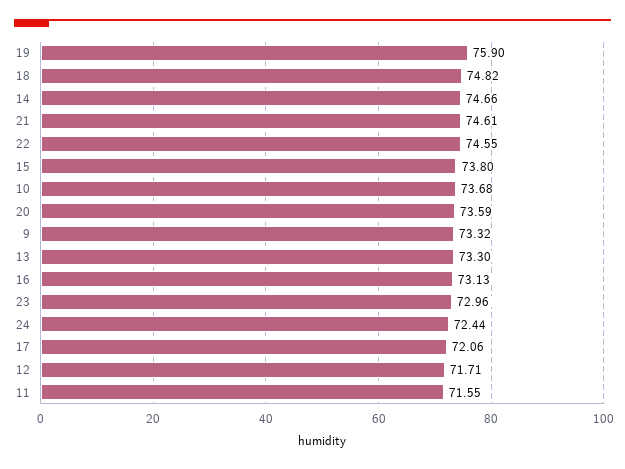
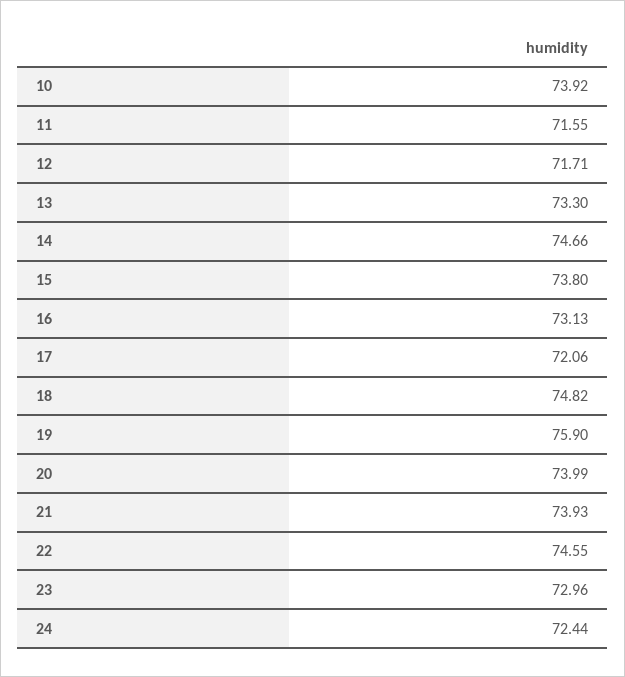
21: 74.61 -> 73.93
10: 73.68 -> 73.92
20: 73.59 -> 73.99
9: 73.32 -> none

